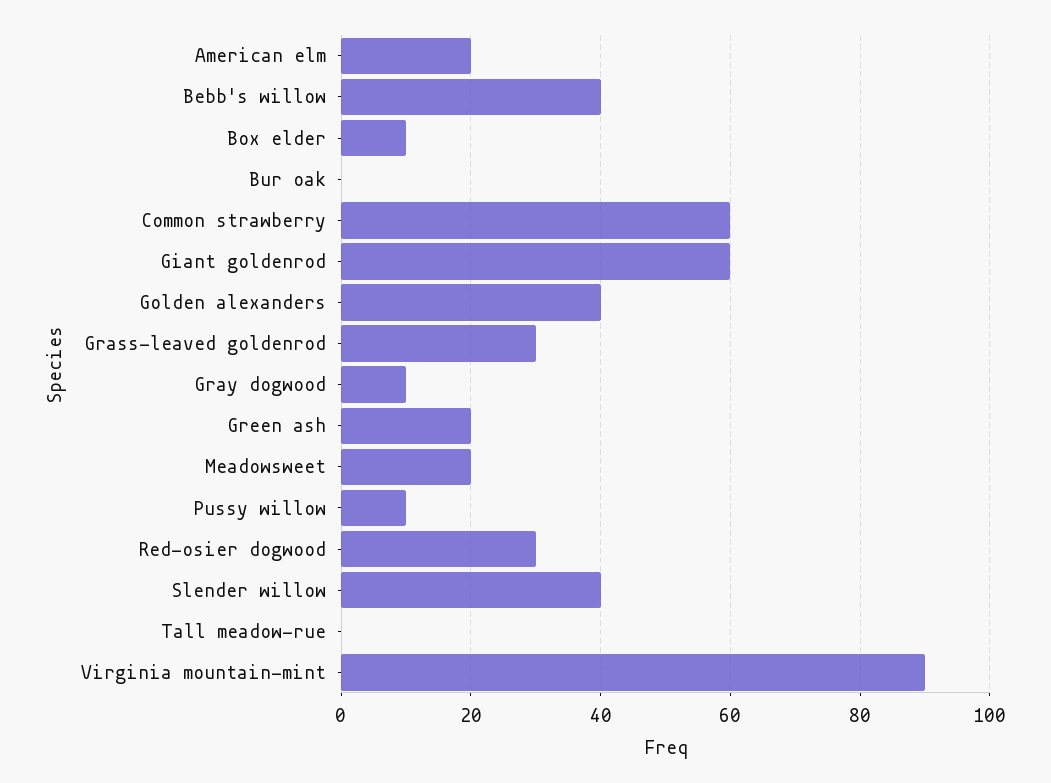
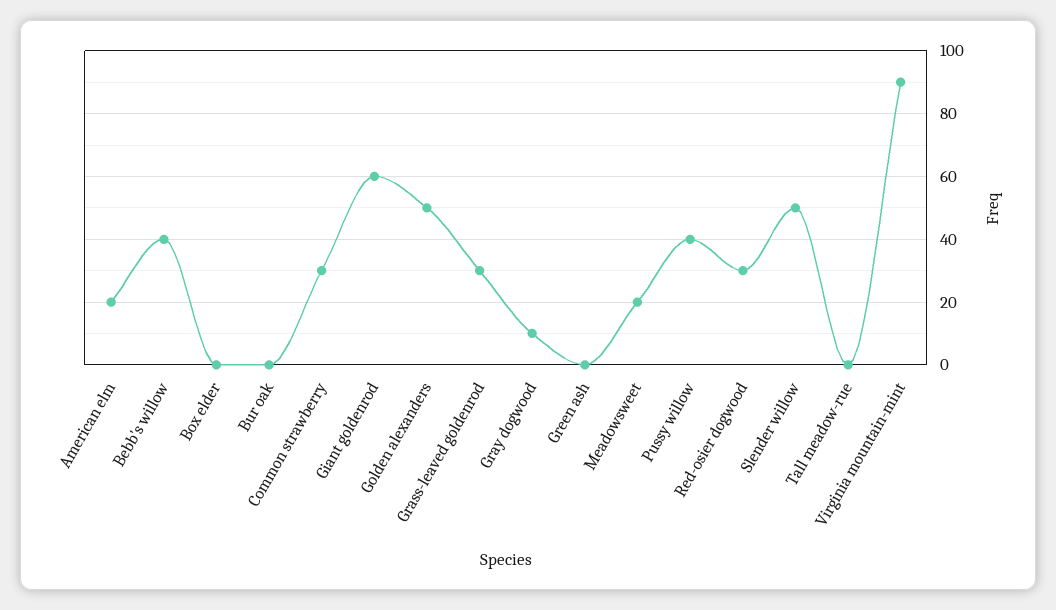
Box elder: 10 -> 0
Common strawberry: 60 -> 30
Golden alexanders: 40 -> 50
Green ash: 20 -> 0
Pussy willow: 10 -> 40
Slender willow: 40 -> 50

